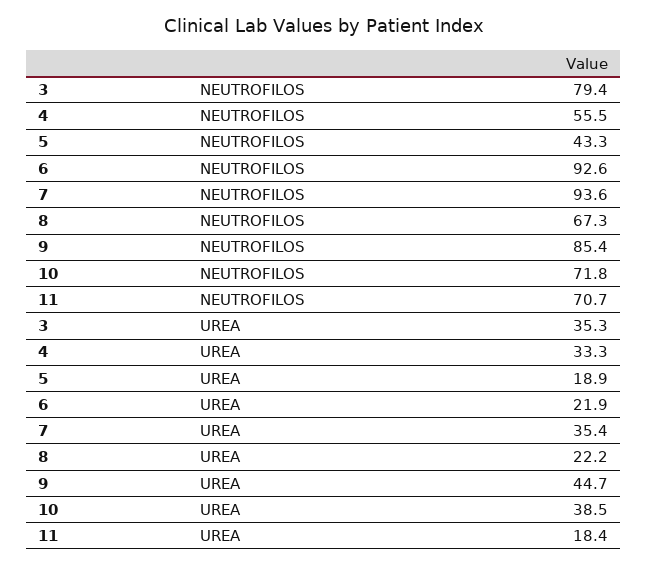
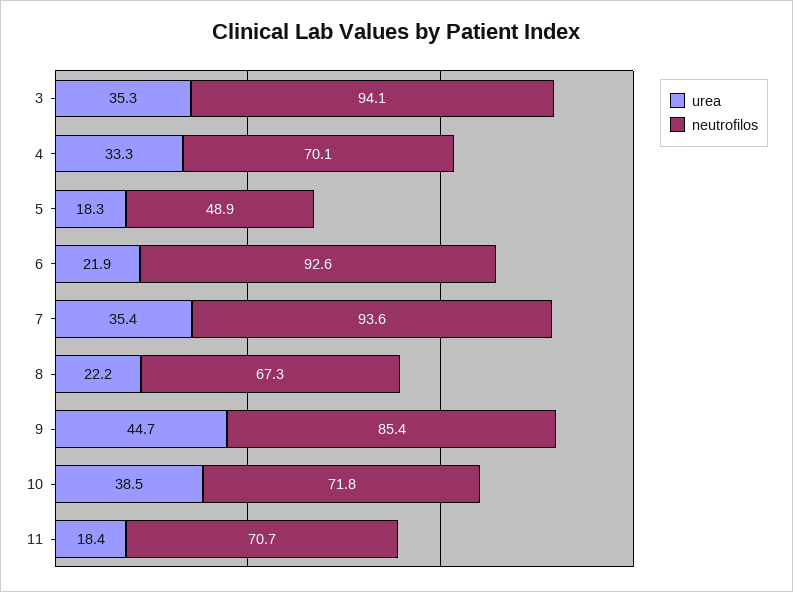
NEUTROFILOS, 3: 79.4 -> 94.1
NEUTROFILOS, 4: 55.5 -> 70.1
NEUTROFILOS, 5: 43.3 -> 48.9
UREA, 5: 18.9 -> 18.3

